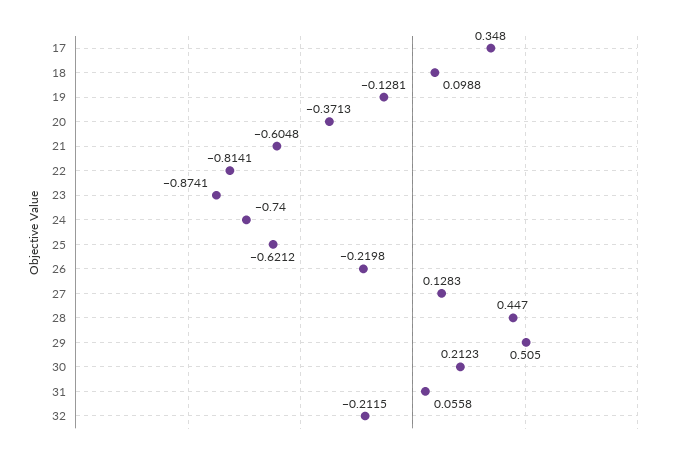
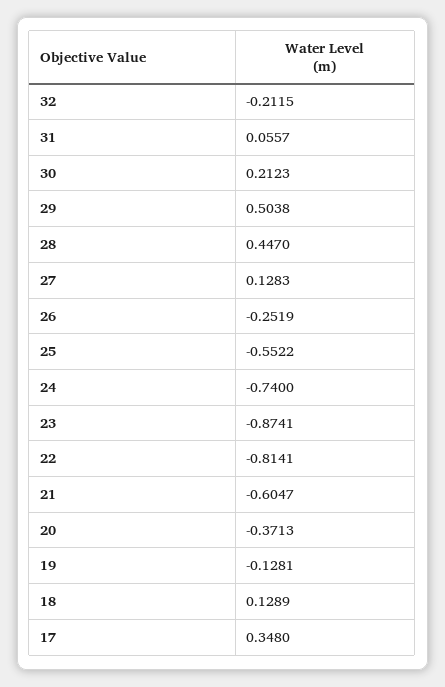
18: 0.0988 -> 0.1289
21: -0.6048 -> -0.6047
25: -0.6212 -> -0.5522
26: -0.2198 -> -0.2519
29: 0.505 -> 0.5038
31: 0.0558 -> 0.0557

